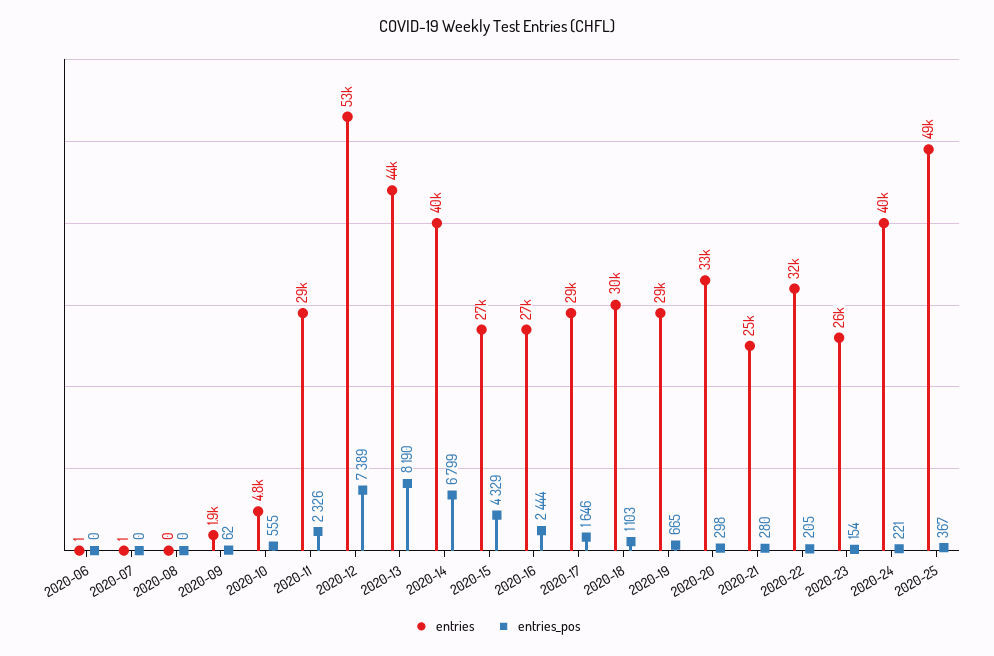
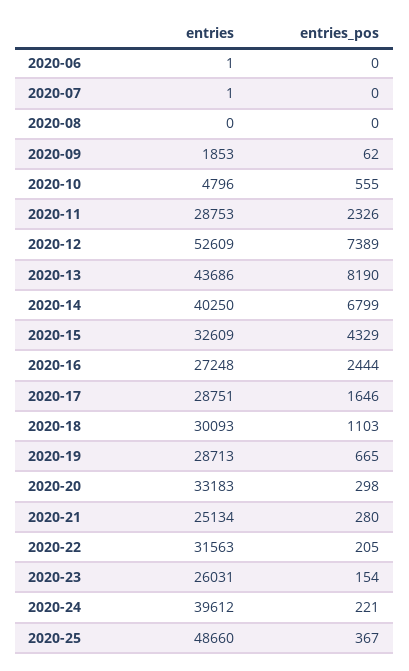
entries, 2020-15: 27000 -> 32609

